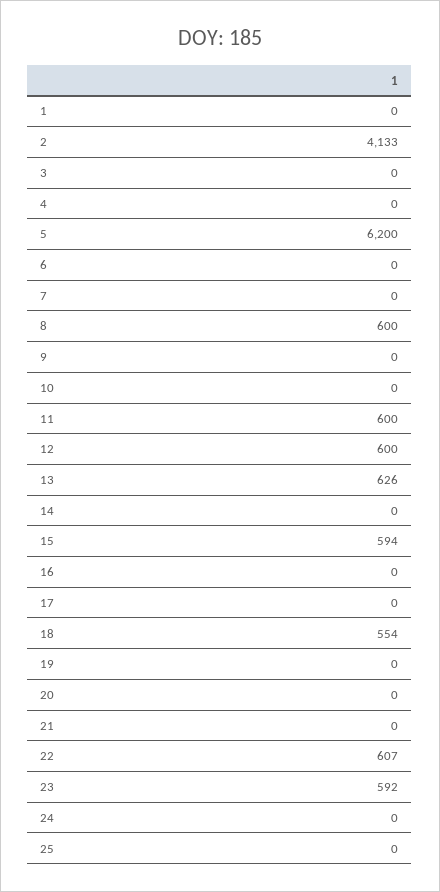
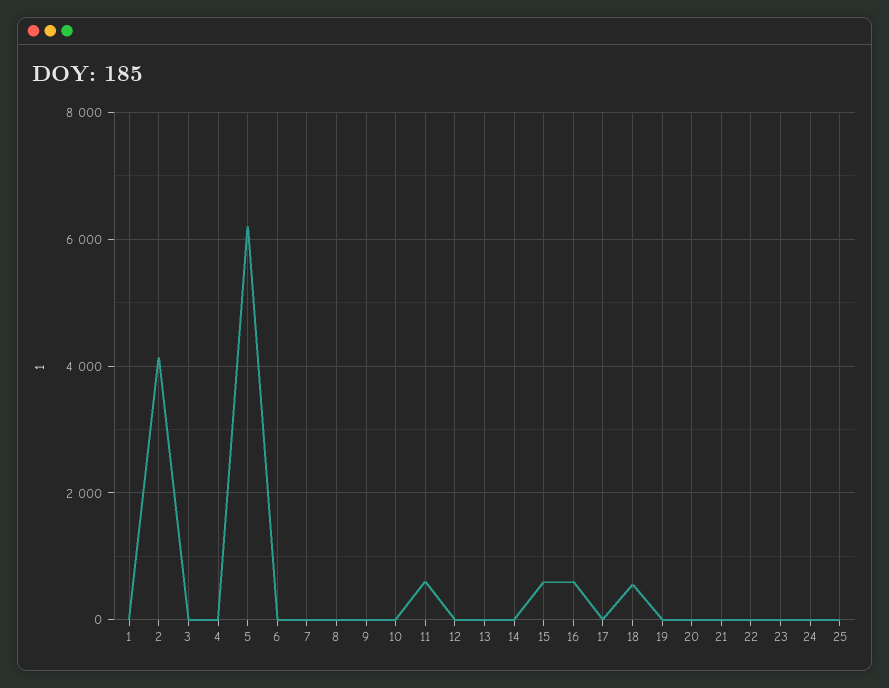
8: 600 -> 0
12: 600 -> 0
13: 626 -> 0
16: 0 -> 600
22: 607 -> 0
23: 592 -> 0

